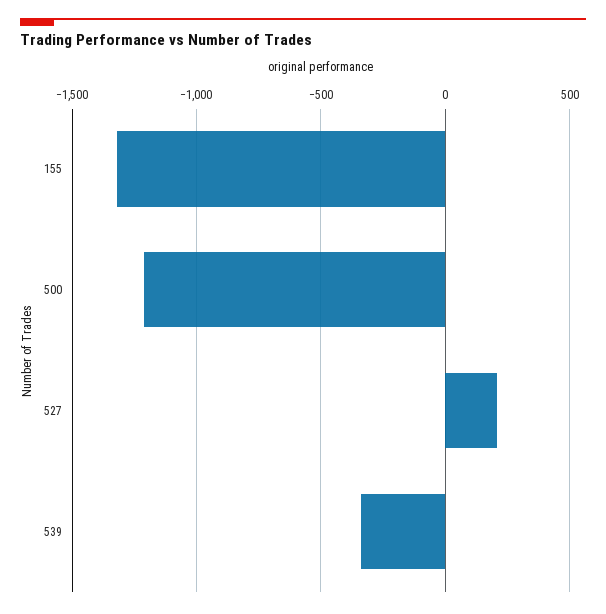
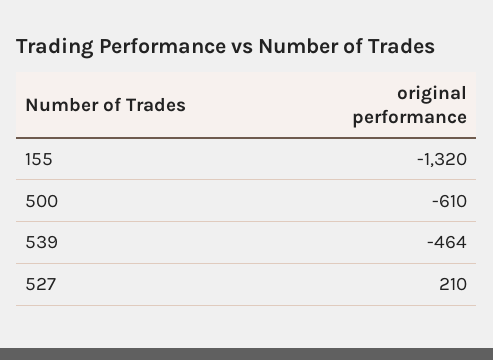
500: -1200 -> -610
539: -350 -> -464

